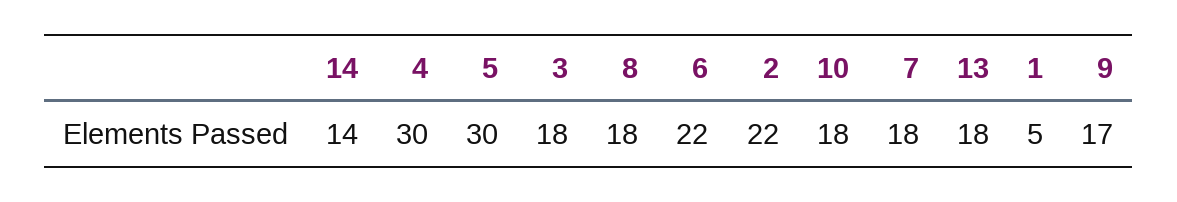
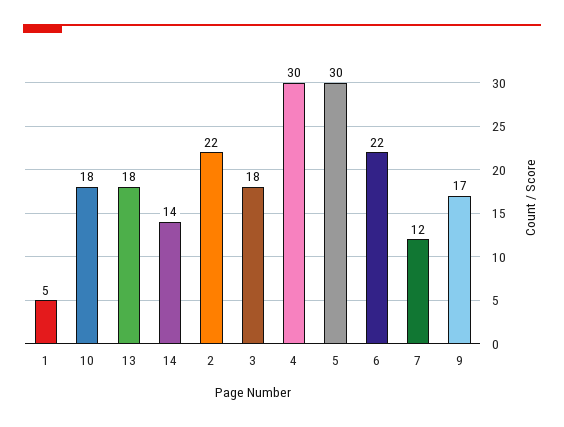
8: 18 -> none
7: 18 -> 12

